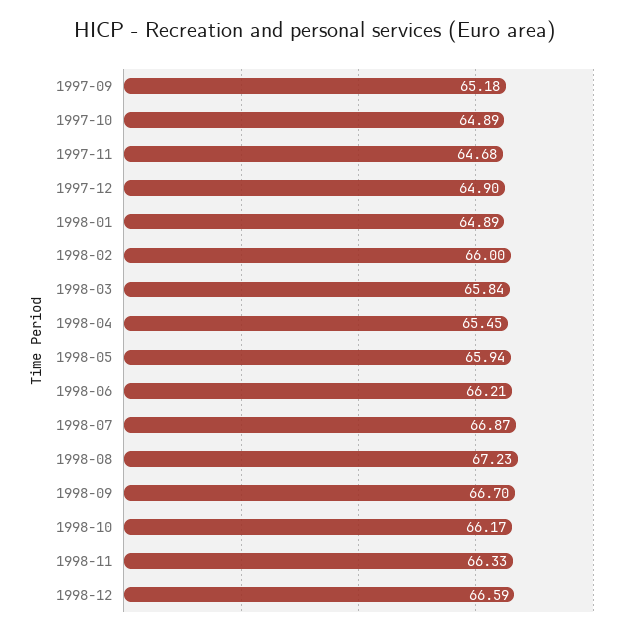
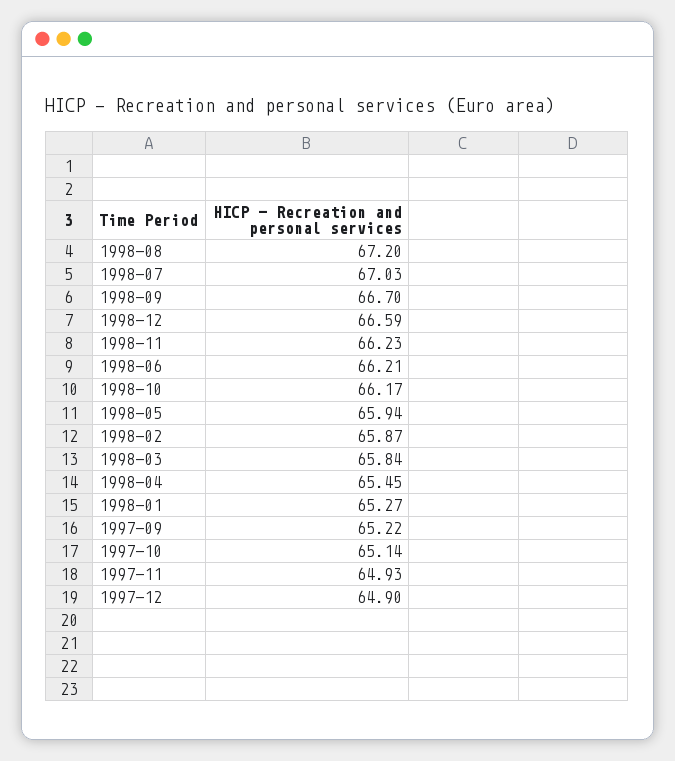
1997-09: 65.18 -> 65.22
1997-10: 64.89 -> 65.14
1997-11: 64.68 -> 64.93
1998-01: 64.89 -> 65.27
1998-02: 66 -> 65.87
1998-07: 66.87 -> 67.03
1998-08: 67.23 -> 67.2
1998-11: 66.33 -> 66.23

